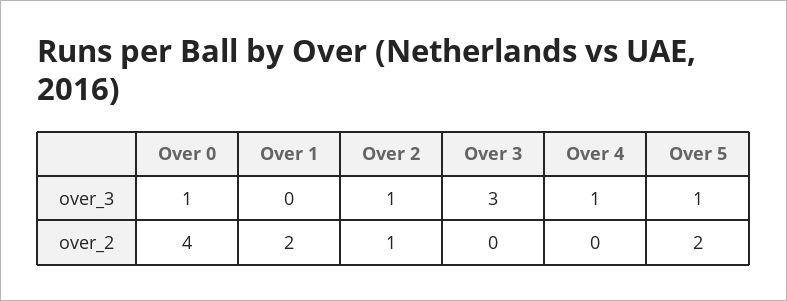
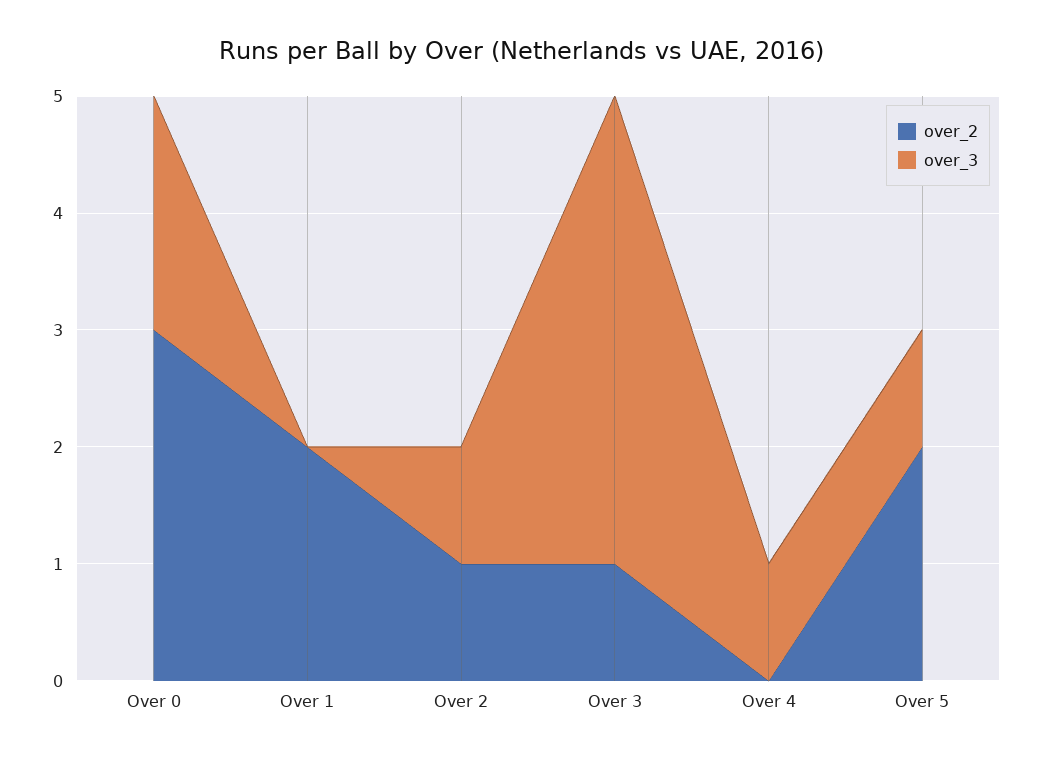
over_3, Over 0: 1 -> 2
over_3, Over 3: 3 -> 4
over_2, Over 0: 4 -> 3
over_2, Over 3: 0 -> 1

